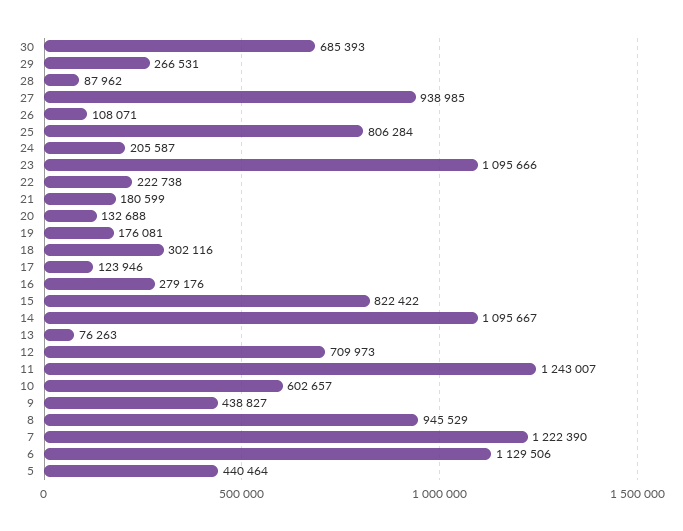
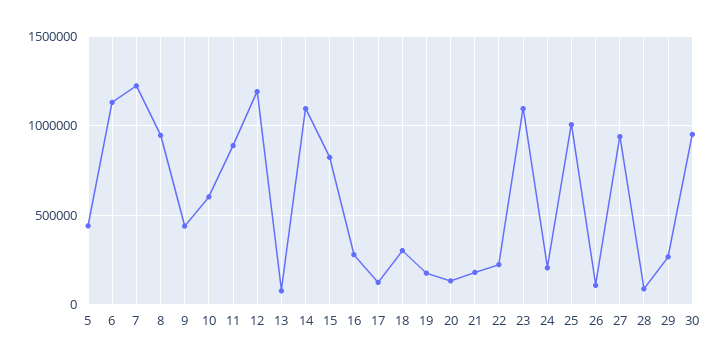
30: 685393 -> 950000
25: 806284 -> 1000000
12: 709973 -> 1200000
11: 1243007 -> 900000

